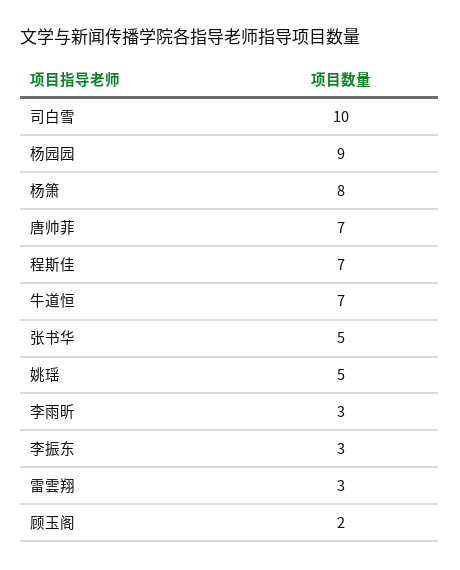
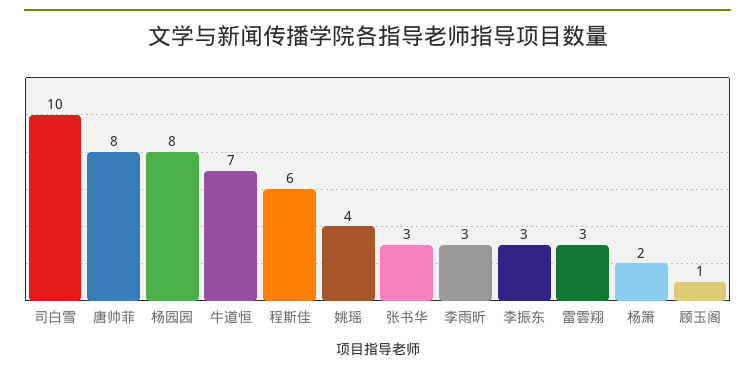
杨园园: 9 -> 8
杨箫: 8 -> 2
唐帅菲: 7 -> 8
程斯佳: 7 -> 6
张书华: 5 -> 3
姚瑶: 5 -> 4
顾玉阁: 2 -> 1

